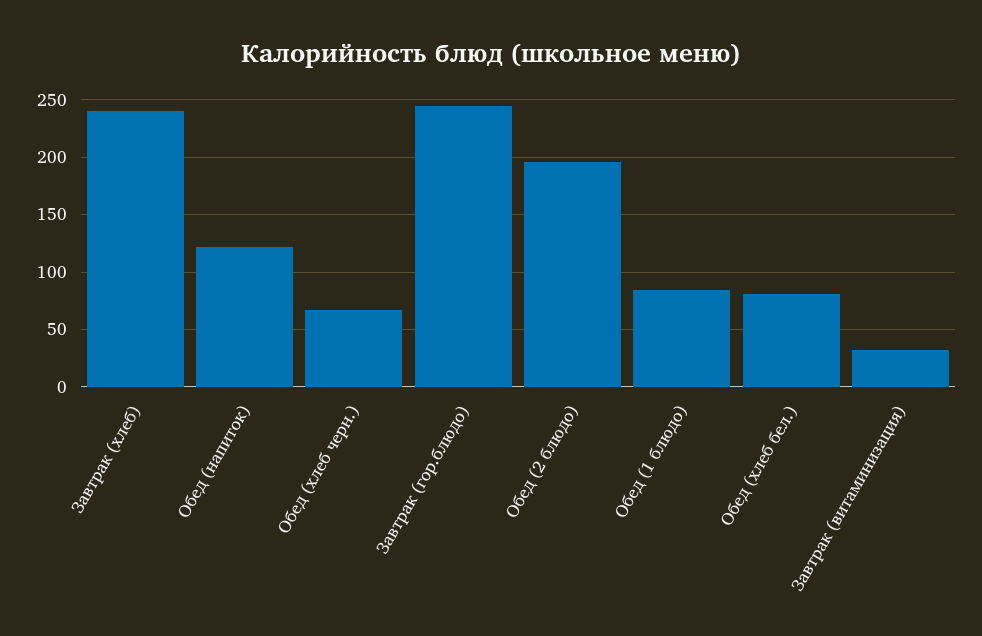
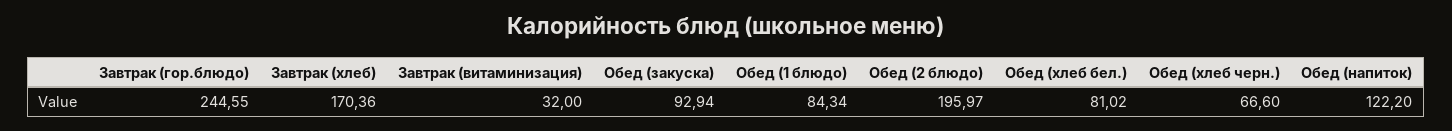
Завтрак (хлеб): 240 -> 170.36
Обед (закуска): none -> 92.94

